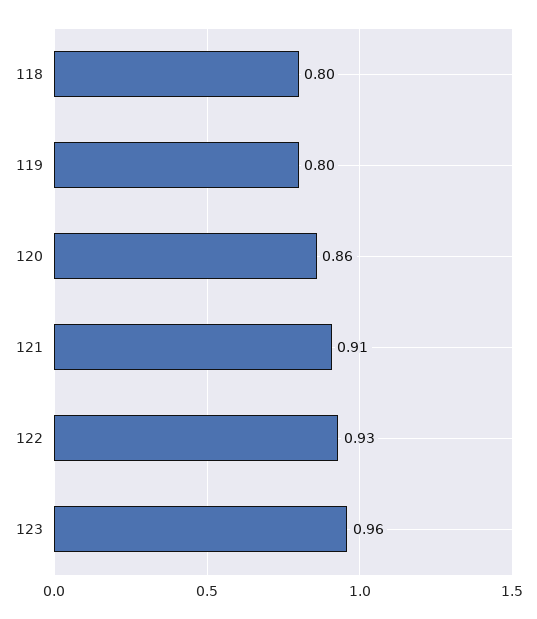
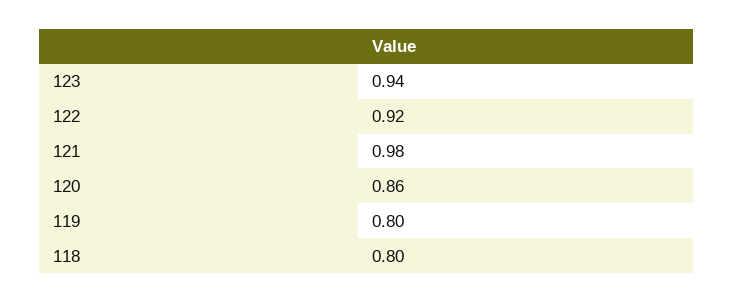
121: 0.91 -> 0.98
122: 0.93 -> 0.92
123: 0.96 -> 0.94

